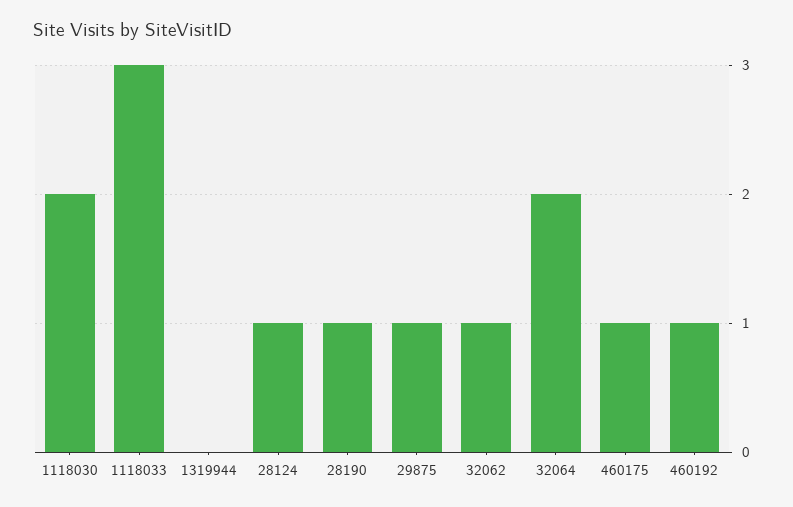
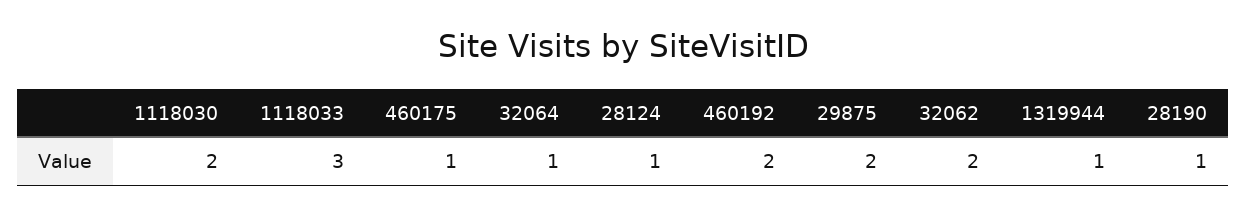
1319944: 0 -> 1
29875: 1 -> 2
32062: 1 -> 2
32064: 2 -> 1
460192: 1 -> 2

